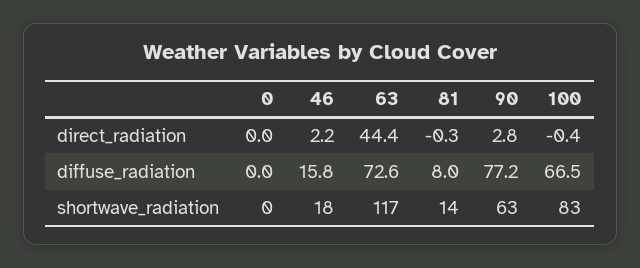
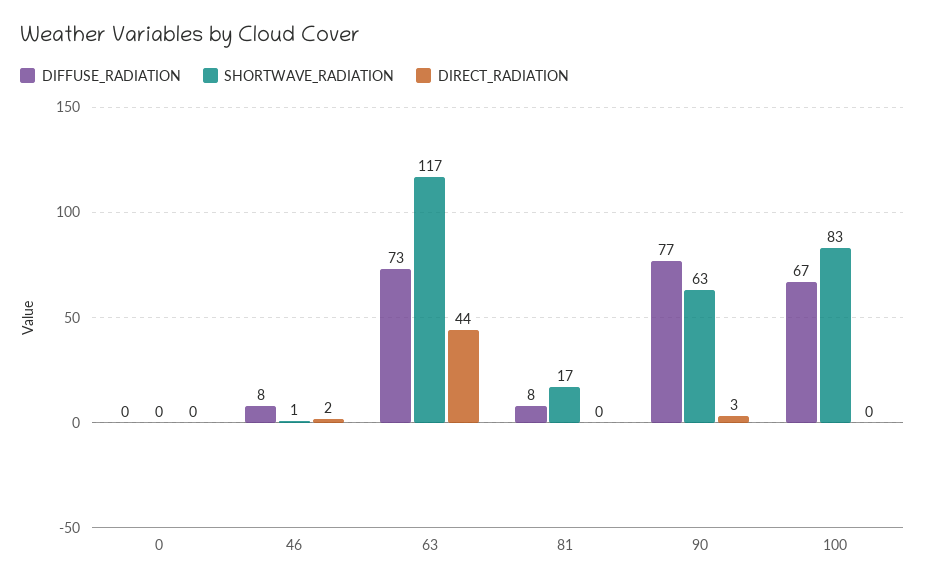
diffuse_radiation, 46: 15.8 -> 8
shortwave_radiation, 46: 18 -> 1
shortwave_radiation, 81: 14 -> 17

